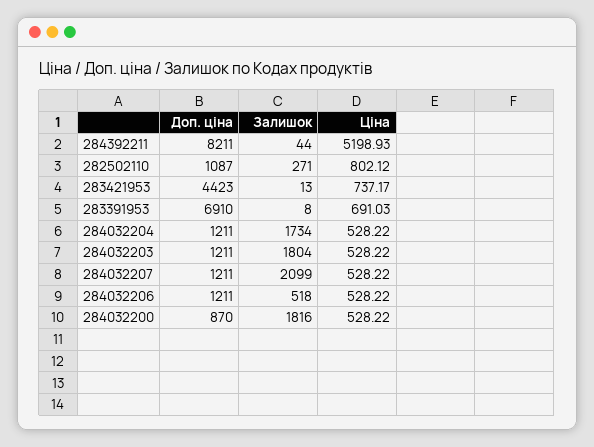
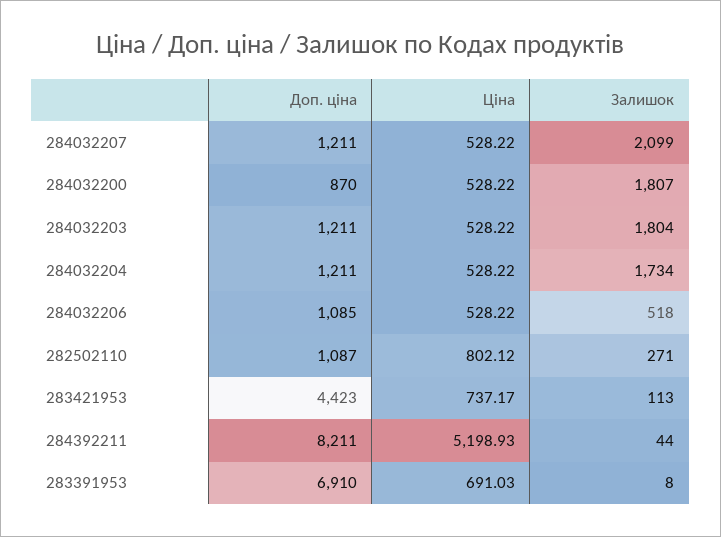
Залишок, 283421953: 13 -> 113
Доп. ціна, 284032206: 1211 -> 1085
Залишок, 284032200: 1816 -> 1807

